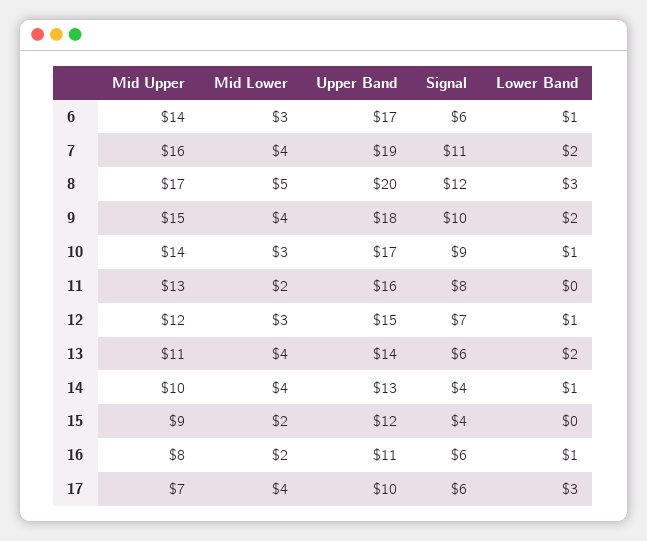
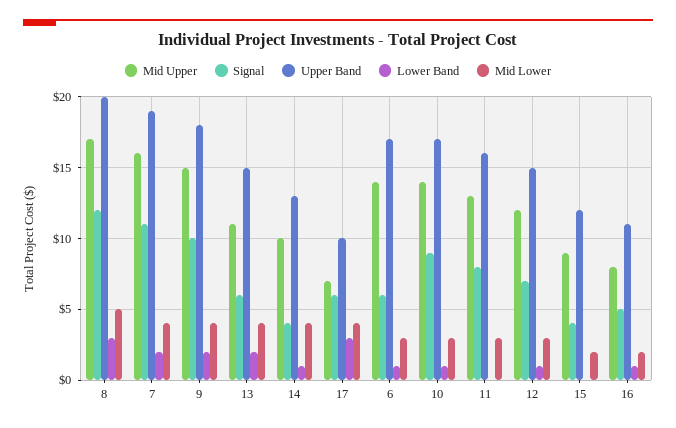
Mid Lower, 11: 2 -> 3
Upper Band, 13: 14 -> 15
Signal, 16: 6 -> 5

